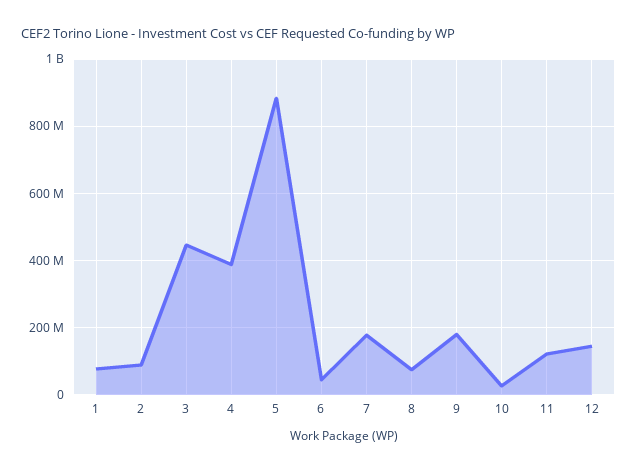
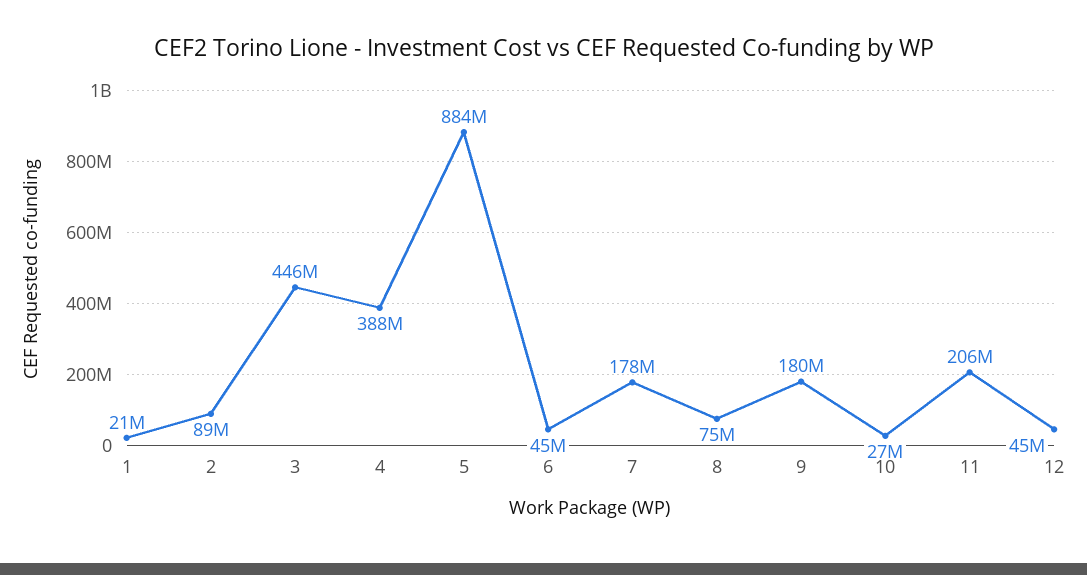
1: 80000000 -> 21000000
11: 120000000 -> 206000000
12: 140000000 -> 45000000

